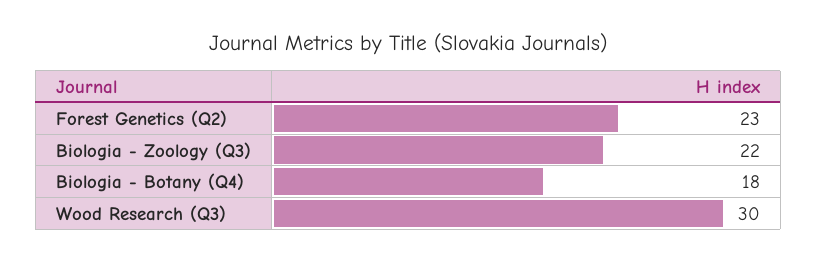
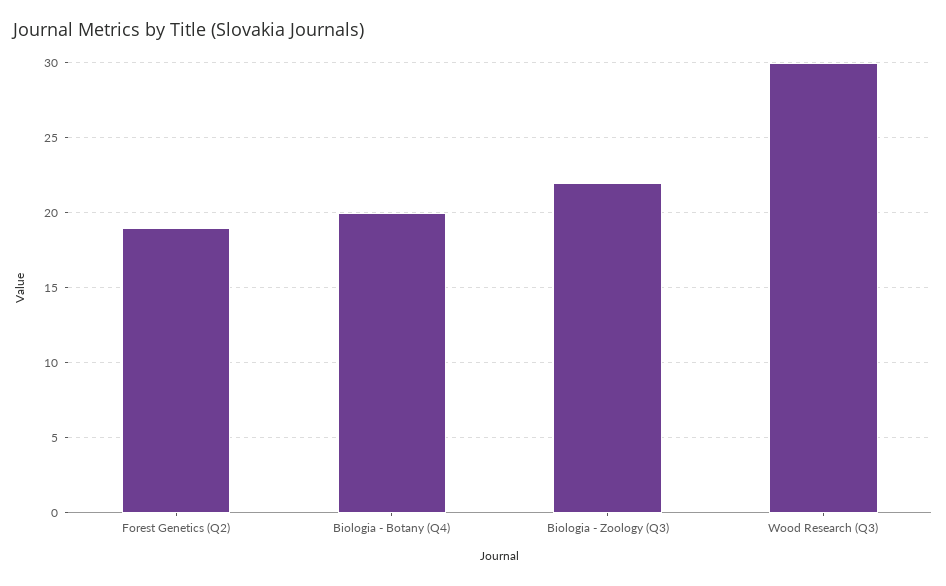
Forest Genetics (Q2): 23 -> 19
Biologia - Botany (Q4): 18 -> 20

